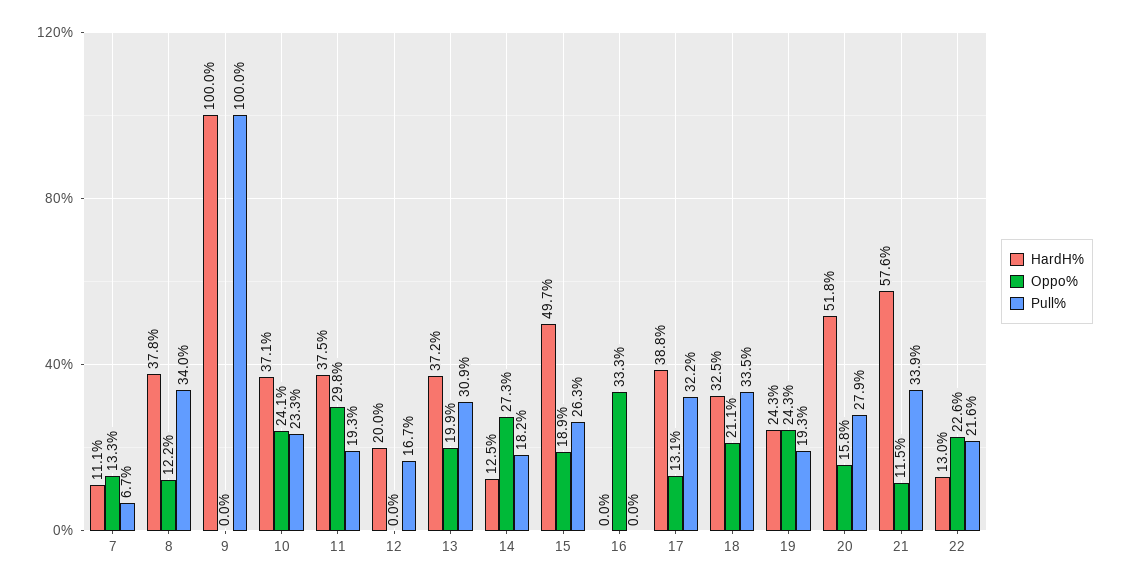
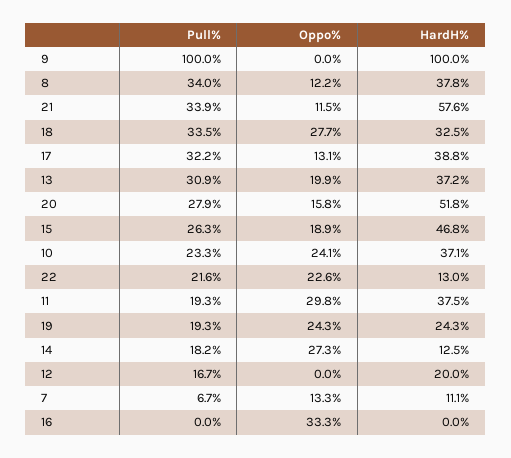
HardH%, 15: 49.7 -> 46.8
Oppo%, 18: 21.1 -> 27.7

